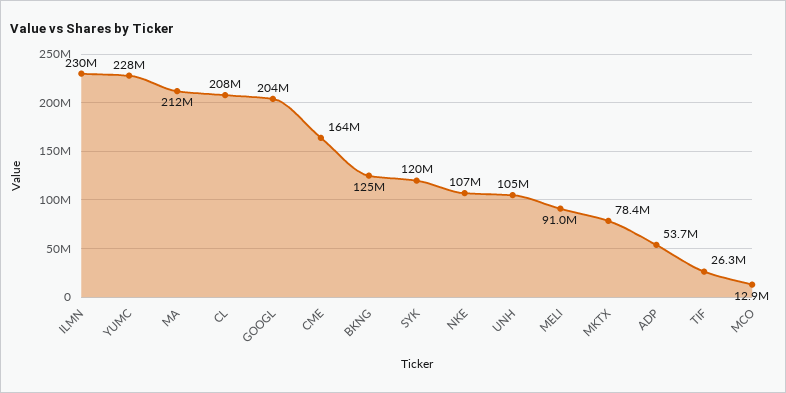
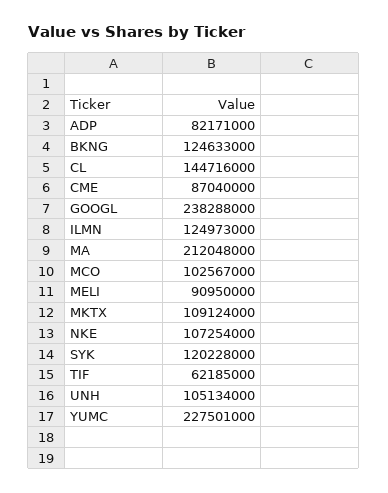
ILMN: 230000000 -> 124973000
CL: 208000000 -> 144716000
GOOGL: 204000000 -> 238288000
CME: 164000000 -> 87040000
MKTX: 78400000 -> 109124000
ADP: 53700000 -> 82171000
TIF: 26300000 -> 62185000
MCO: 12900000 -> 102567000

